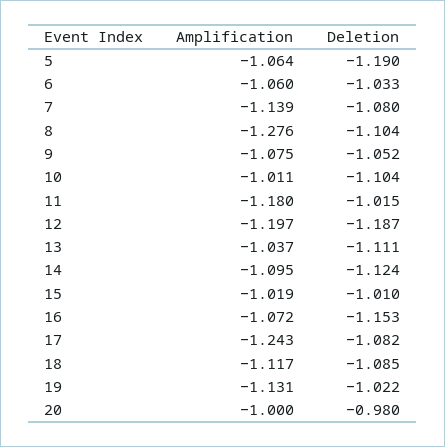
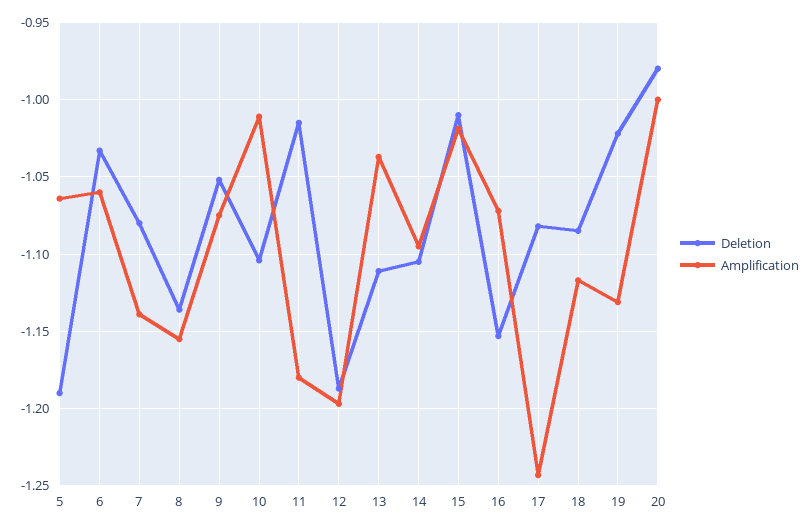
Amplification, 8: -1.276 -> -1.155
Deletion, 8: -1.104 -> -1.135
Deletion, 14: -1.124 -> -1.105

